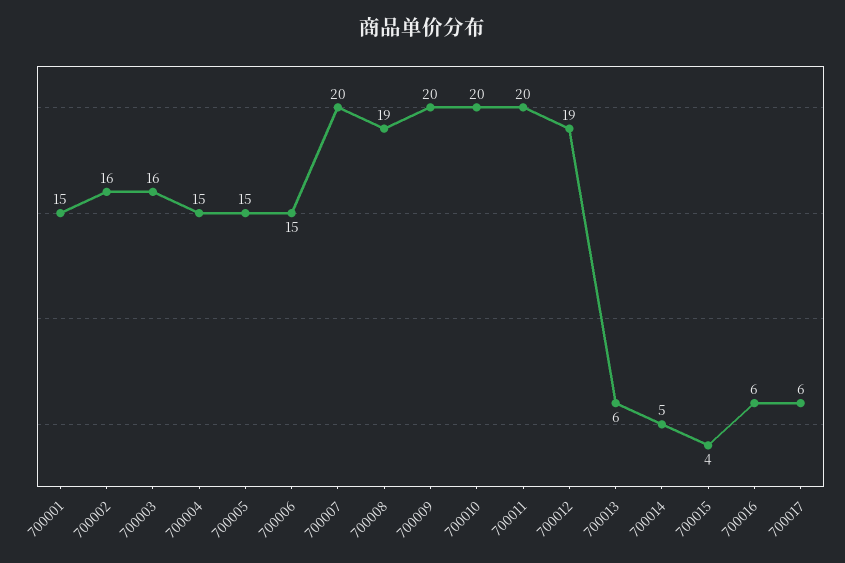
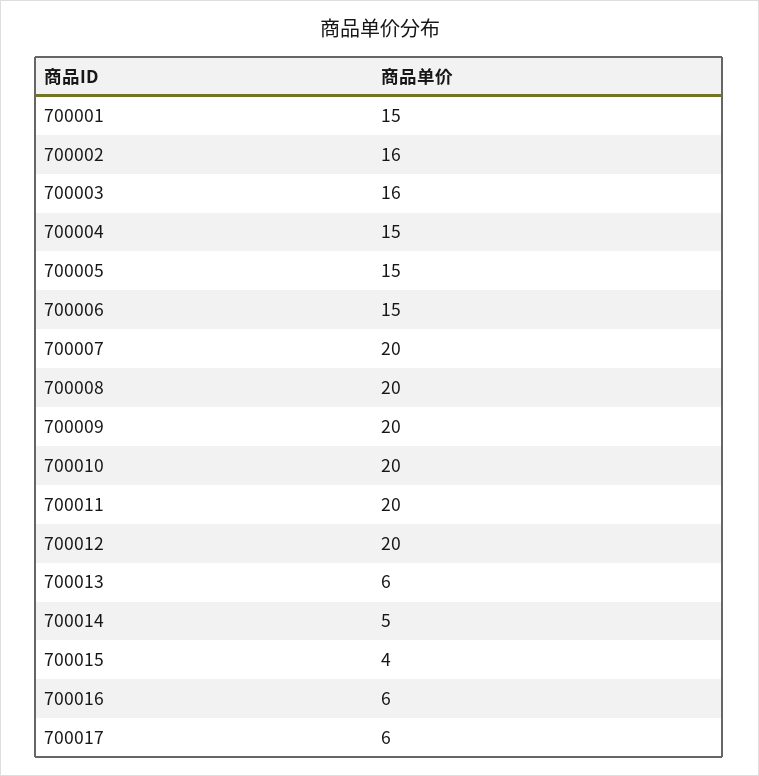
700008: 19 -> 20
700012: 19 -> 20

